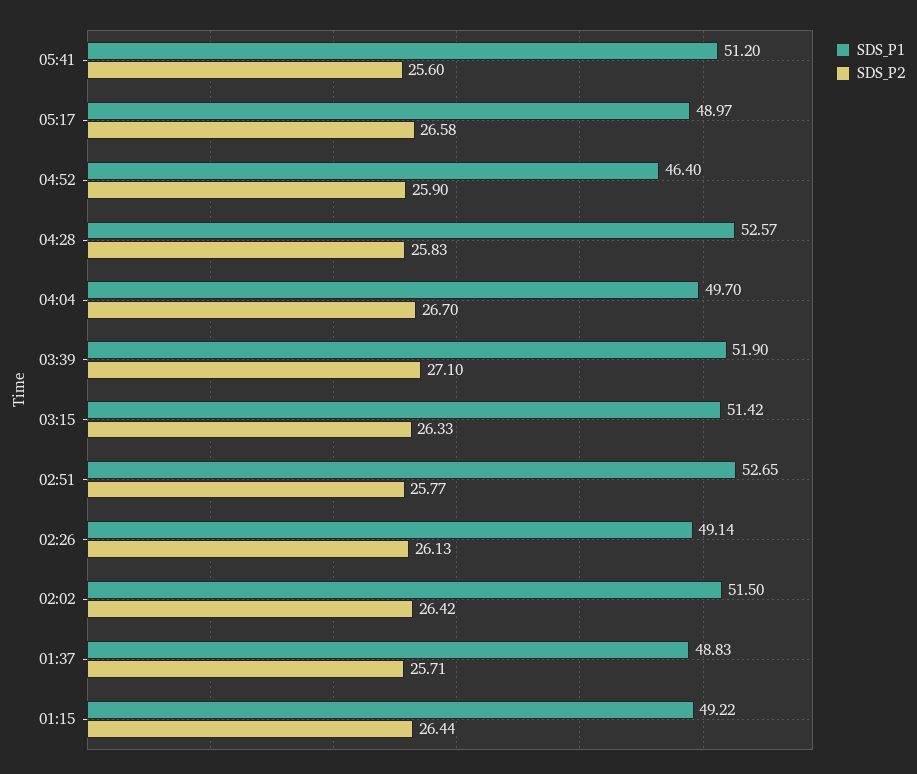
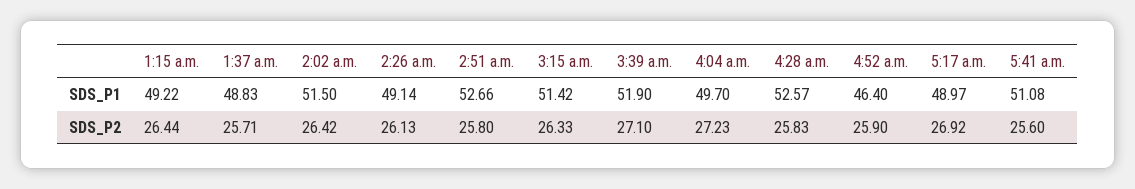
SDS_P1, 05:41: 51.2 -> 51.08
SDS_P2, 05:17: 26.58 -> 26.92
SDS_P2, 04:04: 26.7 -> 27.23
SDS_P1, 02:51: 52.65 -> 52.66
SDS_P2, 02:51: 25.77 -> 25.8

